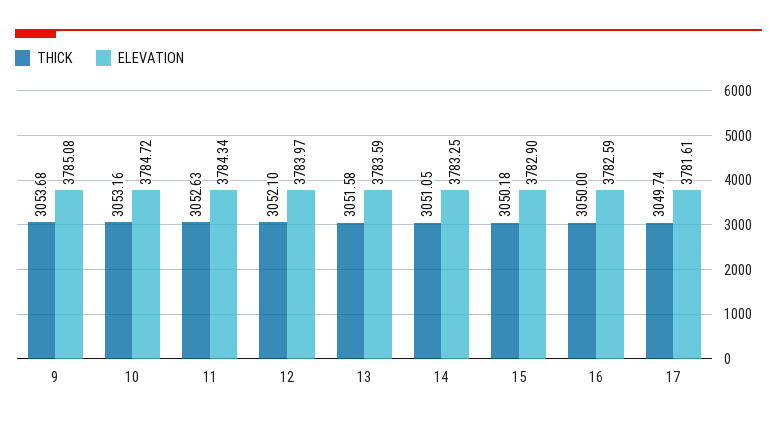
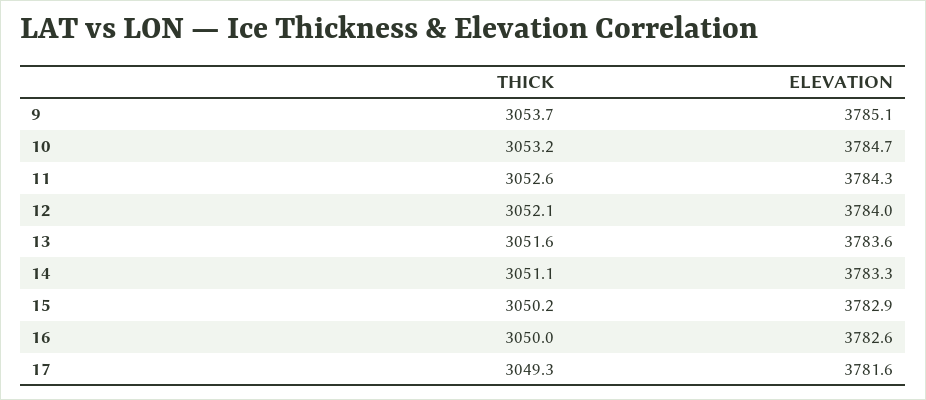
THICK, 17: 3049.74 -> 3049.3

